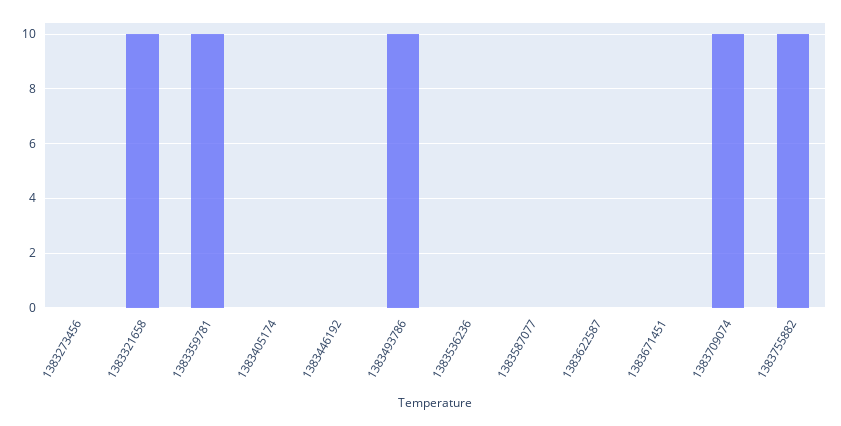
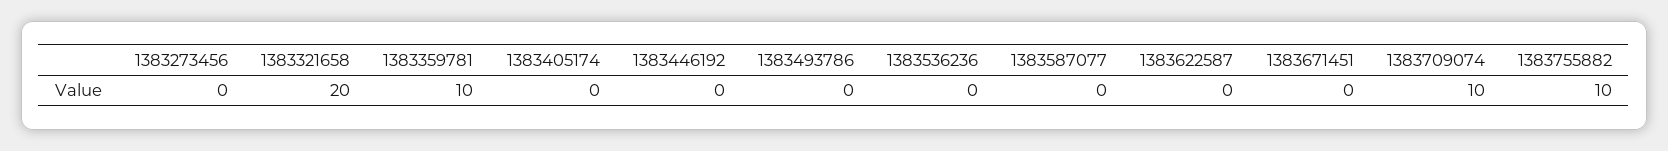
1383321658: 10 -> 20
1383493786: 10 -> 0

